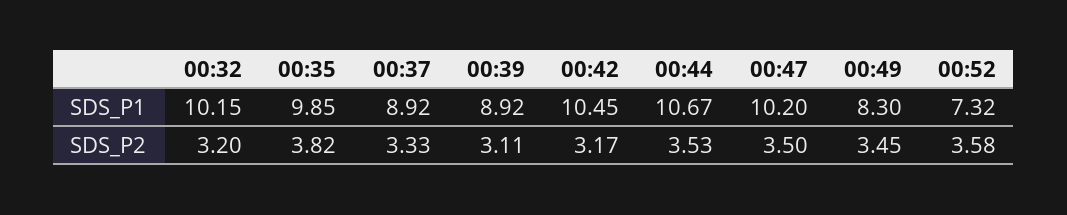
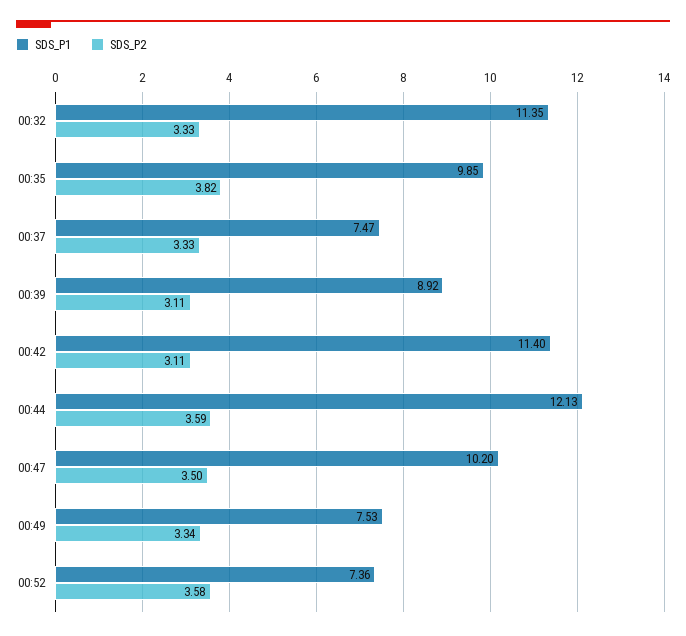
SDS_P1, 00:32: 10.15 -> 11.35
SDS_P1, 00:37: 8.92 -> 7.47
SDS_P1, 00:42: 10.45 -> 11.4
SDS_P1, 00:44: 10.67 -> 12.13
SDS_P1, 00:49: 8.3 -> 7.53
SDS_P1, 00:52: 7.32 -> 7.36
SDS_P2, 00:32: 3.2 -> 3.33
SDS_P2, 00:42: 3.17 -> 3.11
SDS_P2, 00:44: 3.53 -> 3.59
SDS_P2, 00:49: 3.45 -> 3.34

